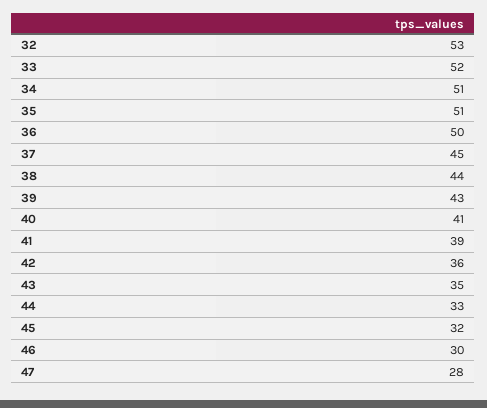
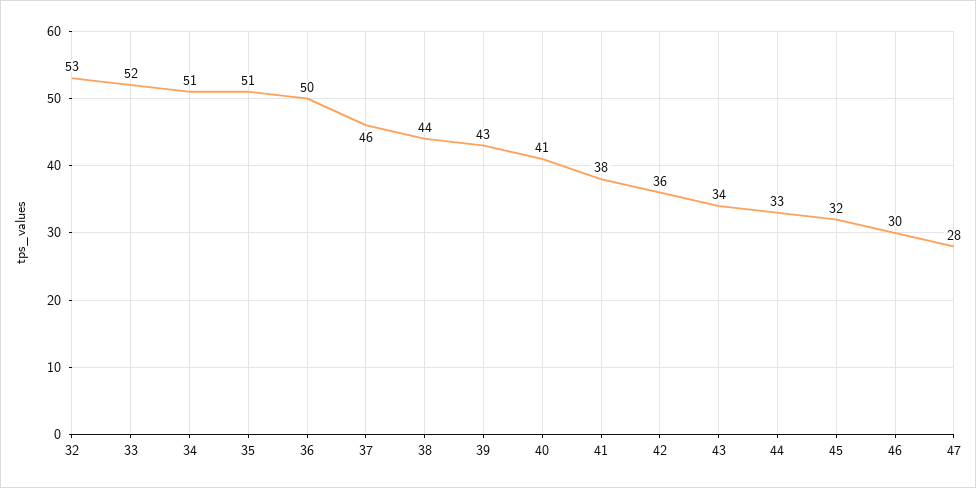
37: 45 -> 46
41: 39 -> 38
43: 35 -> 34

